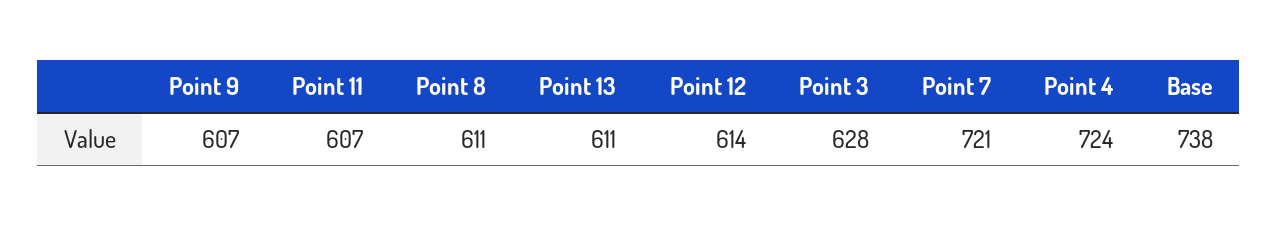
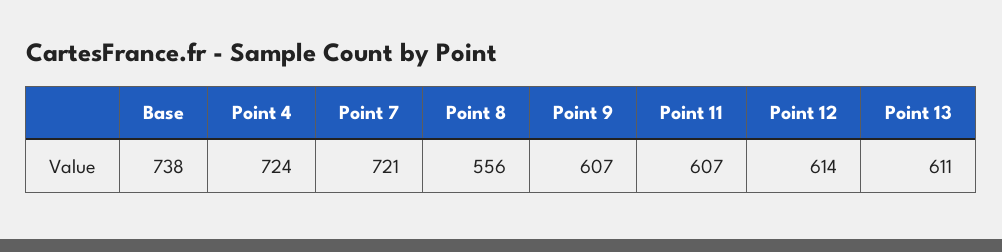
Point 8: 611 -> 556
Point 3: 628 -> none

